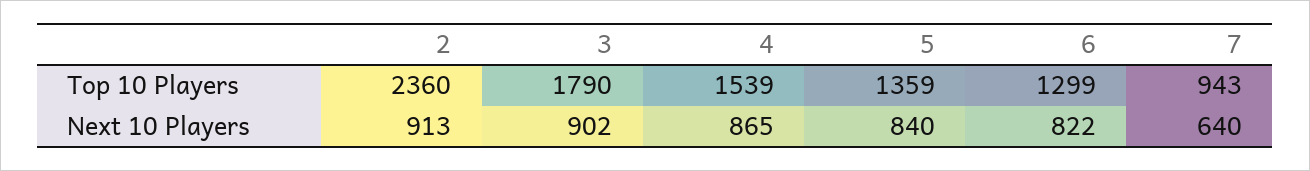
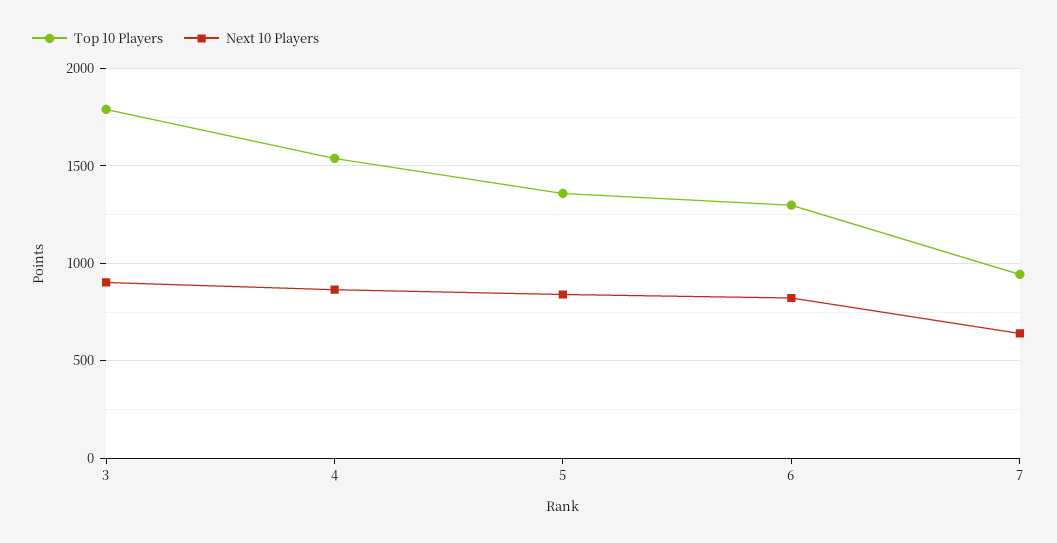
Top 10 Players, 2: 2360 -> none
Next 10 Players, 2: 913 -> none

